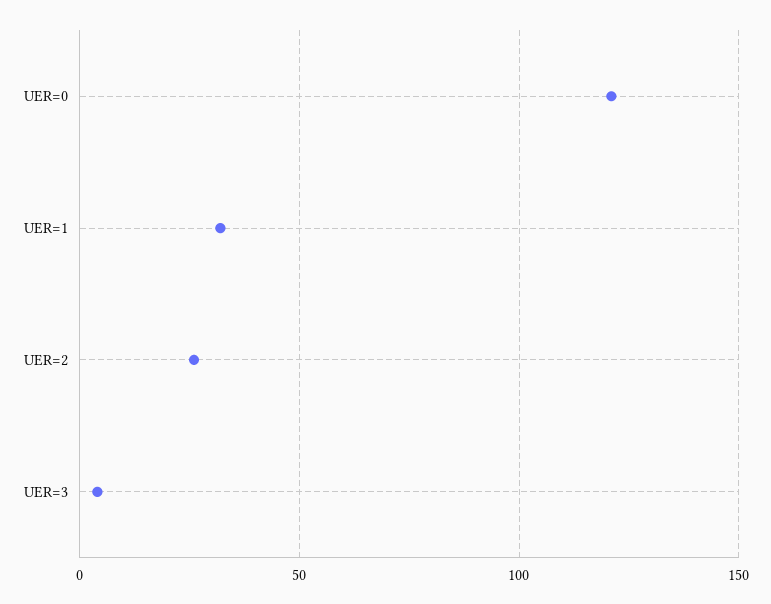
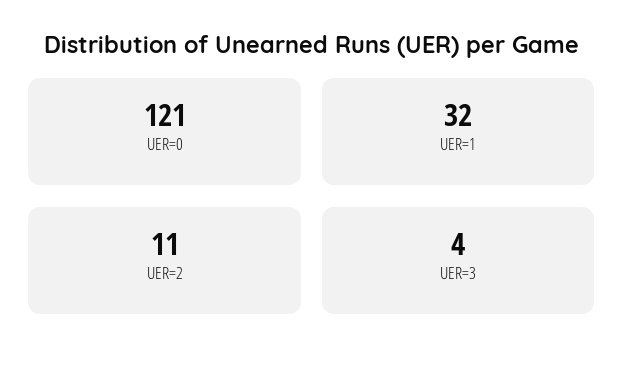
UER=2: 25 -> 11

